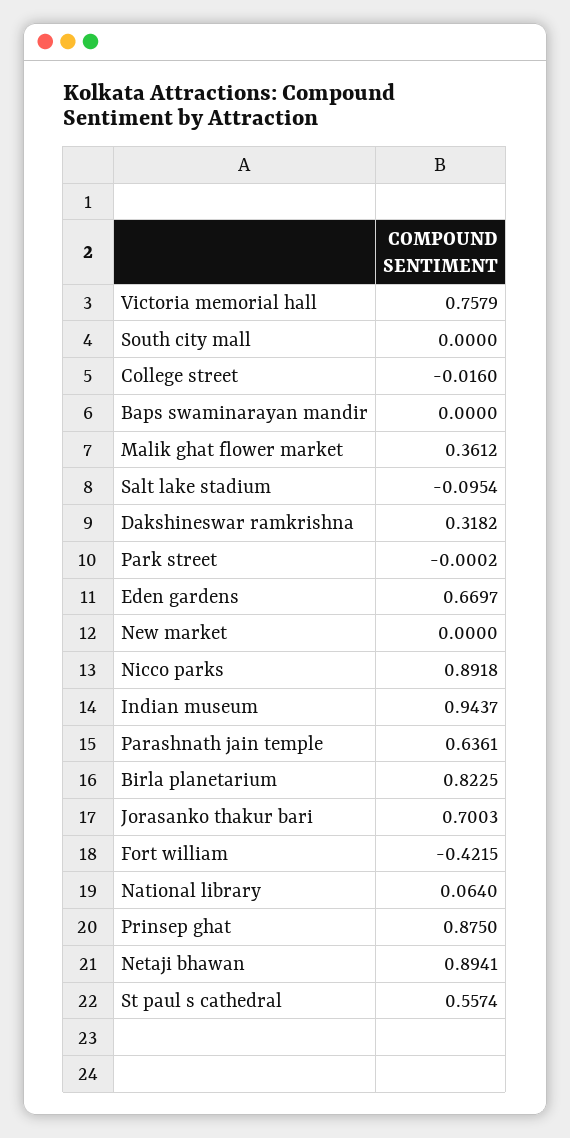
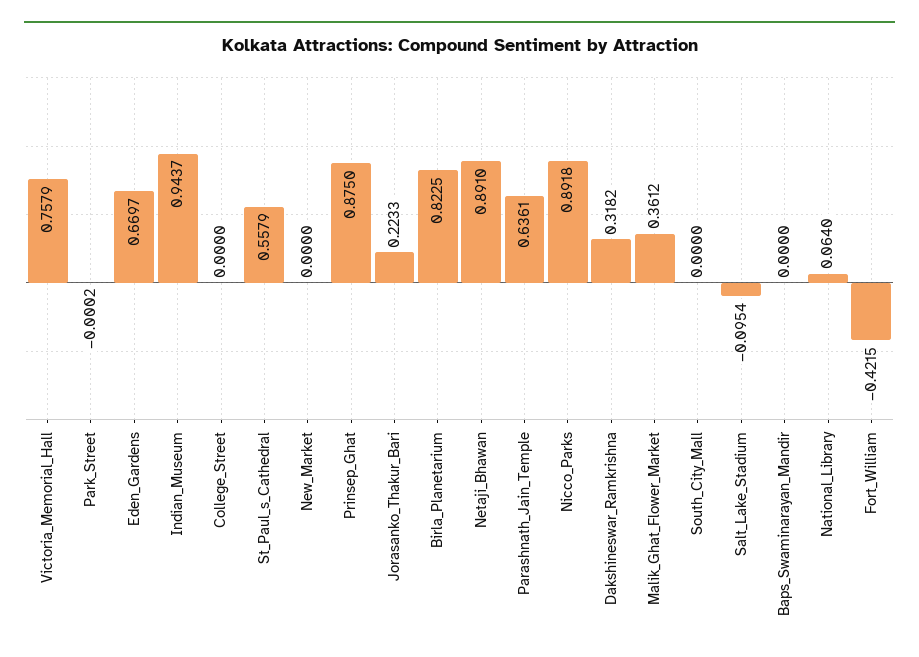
College street: -0.016 -> 0
Jorasanko thakur bari: 0.7003 -> 0.2233
Netaji bhawan: 0.8941 -> 0.891
St paul s cathedral: 0.5574 -> 0.5579

